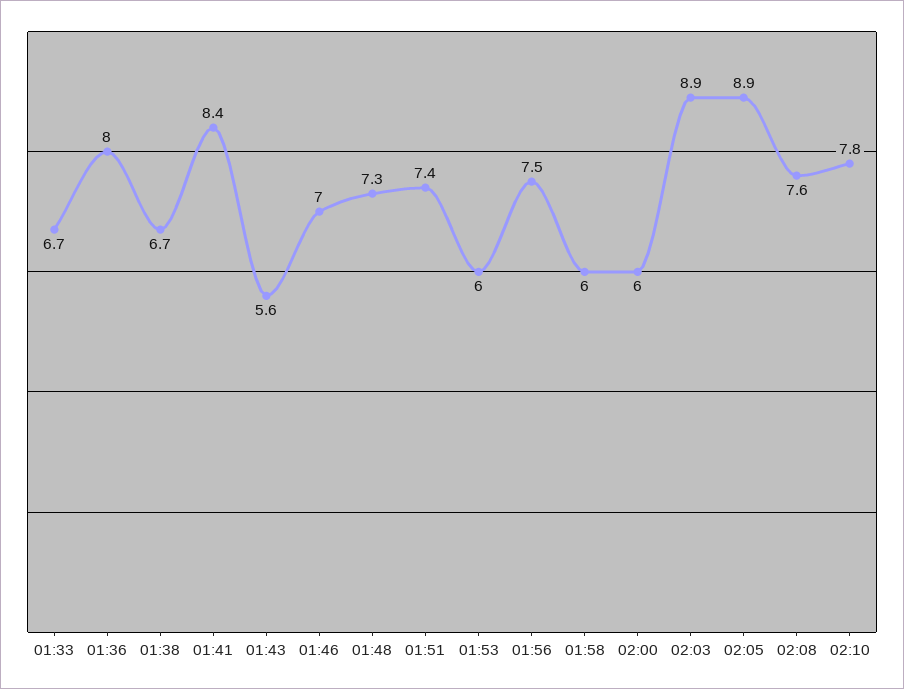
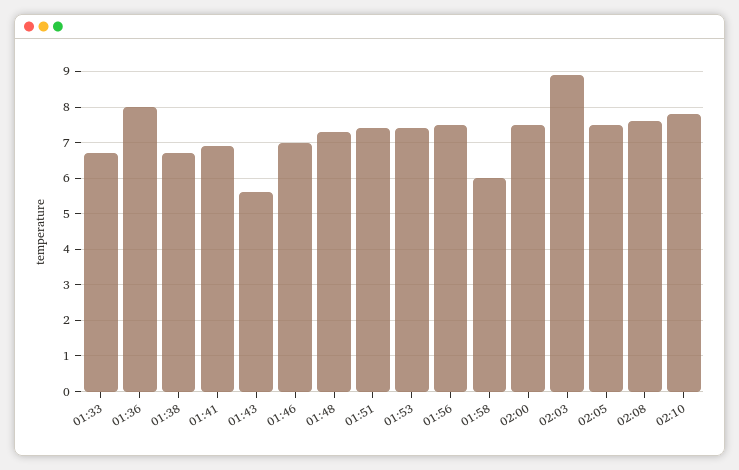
01:41: 8.4 -> 7
01:53: 6 -> 7.5
02:00: 6 -> 7.5
02:05: 8.9 -> 7.5

